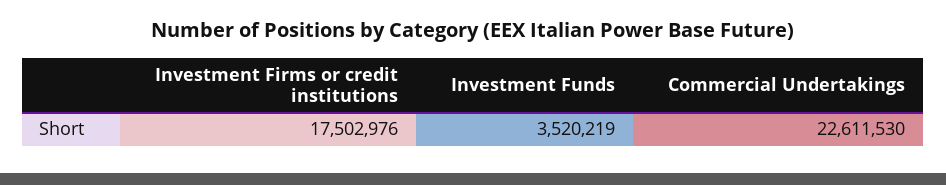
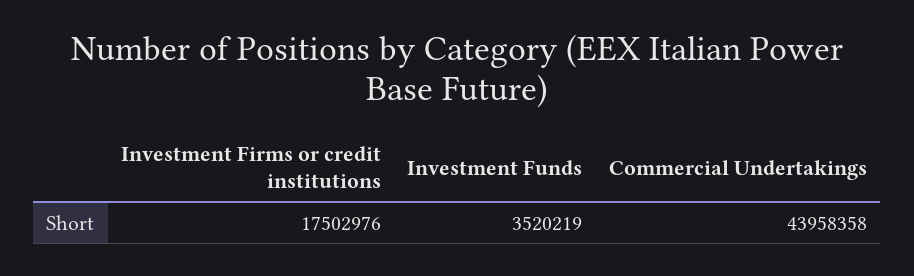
Commercial Undertakings: 22611530 -> 43958358

